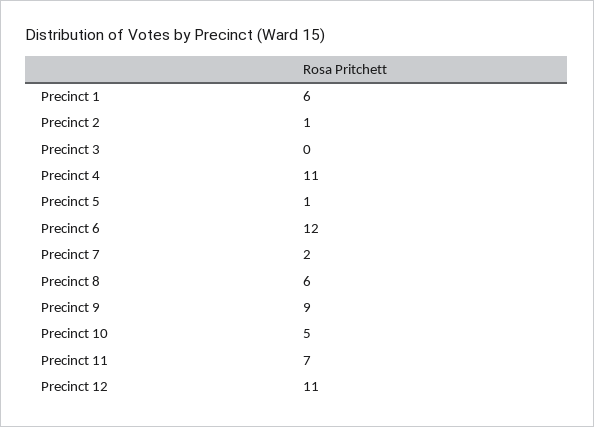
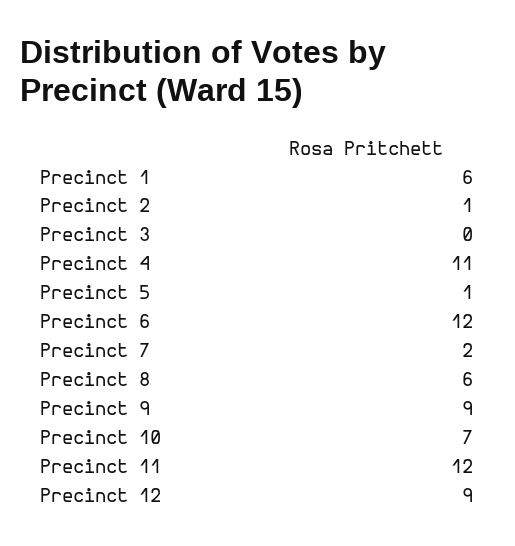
Precinct 10: 5 -> 7
Precinct 11: 7 -> 12
Precinct 12: 11 -> 9

